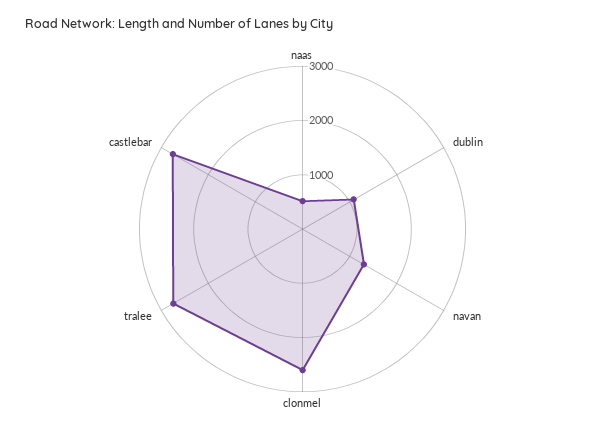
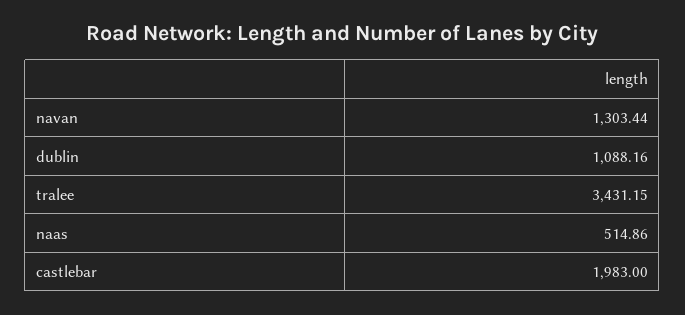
clonmel: 2600 -> none
tralee: 2800 -> 3431.15
castlebar: 2800 -> 1983

